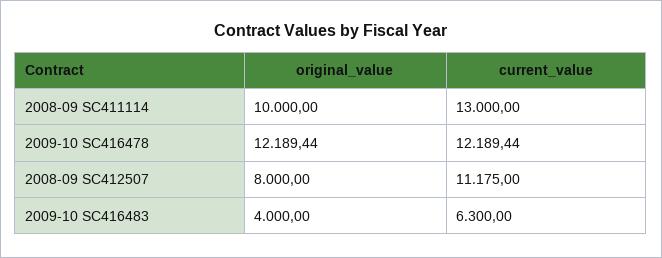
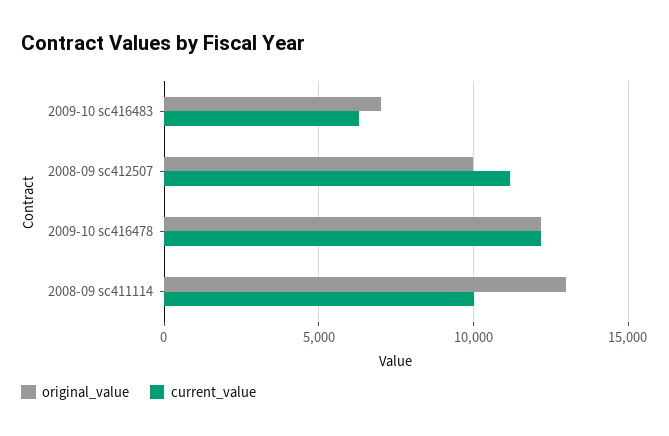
original_value, 2008-09 SC411114: 10000 -> 13000
current_value, 2008-09 SC411114: 13000 -> 10000
original_value, 2008-09 SC412507: 8000 -> 10000
original_value, 2009-10 SC416483: 4000 -> 7000

